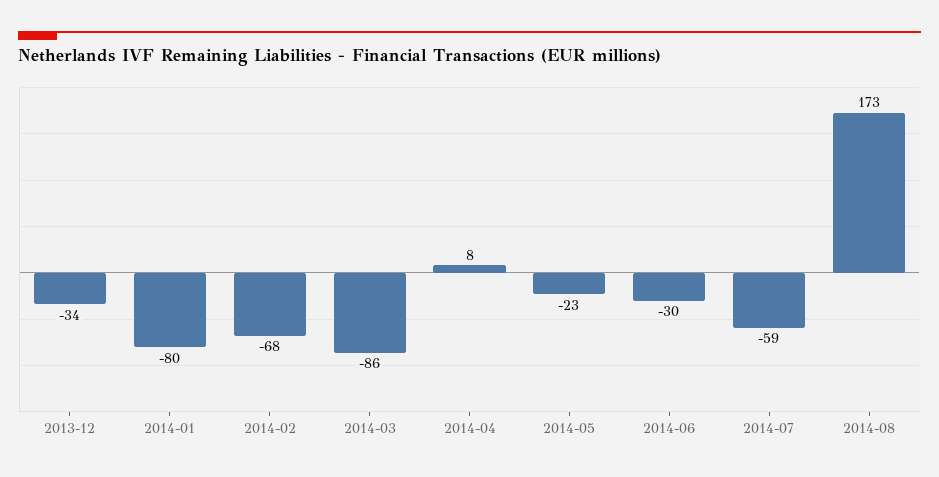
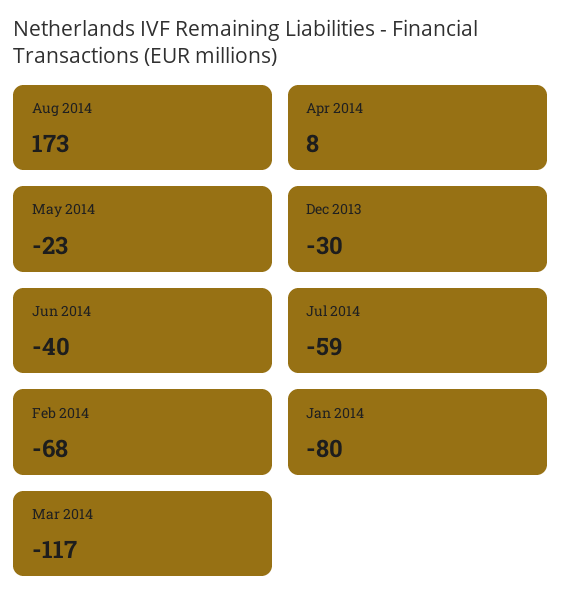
2013-12: -34 -> -30
2014-03: -86 -> -117
2014-06: -30 -> -40

